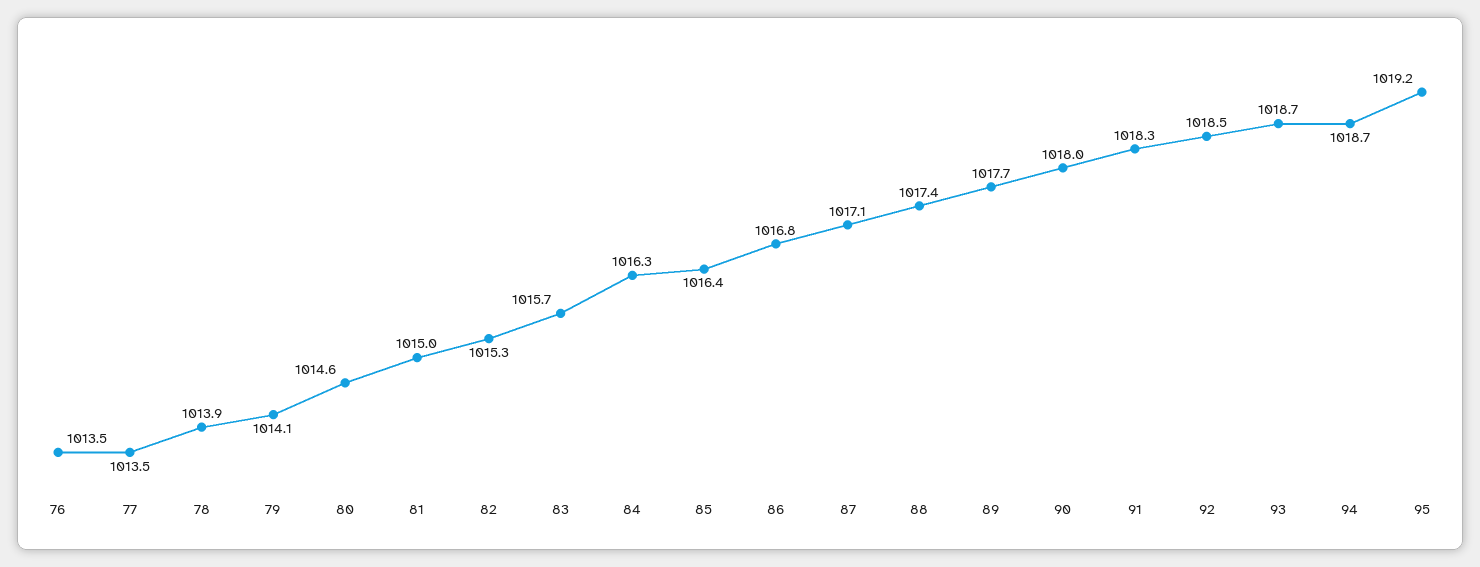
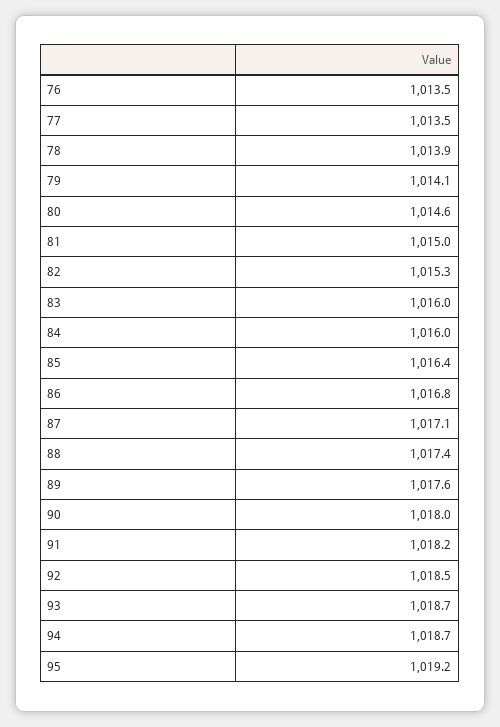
83: 1015.7 -> 1016
84: 1016.3 -> 1016
89: 1017.7 -> 1017.6
91: 1018.3 -> 1018.2

